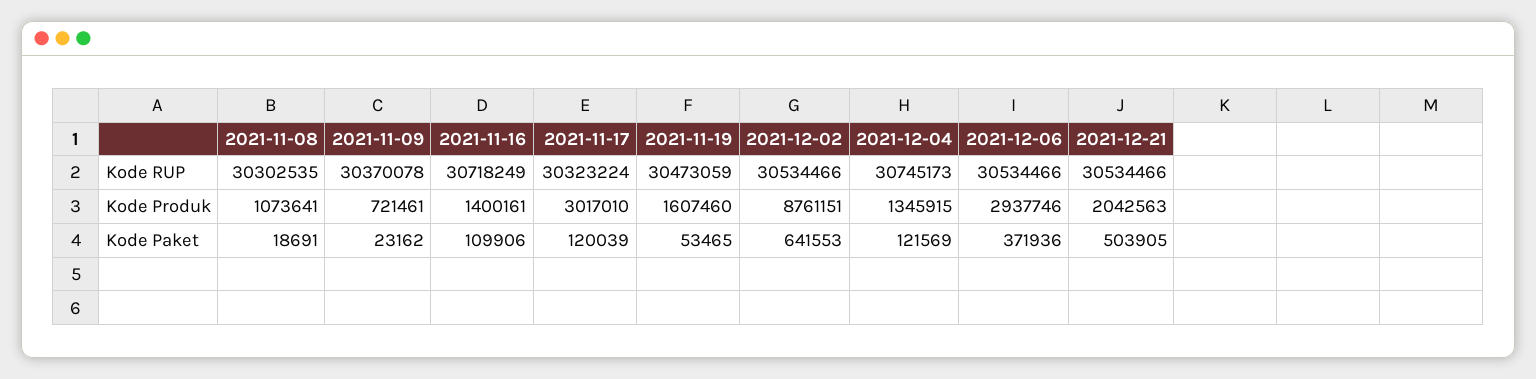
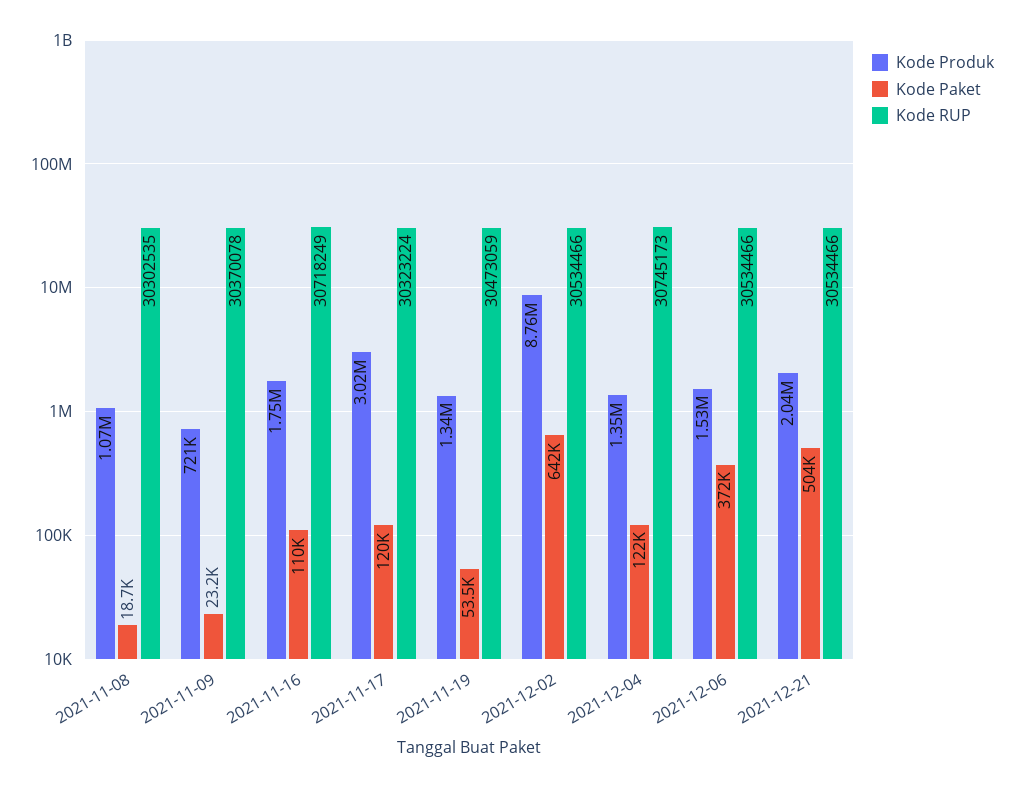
Kode Produk, 2021-11-16: 1400161 -> 1750000
Kode Produk, 2021-11-19: 1607460 -> 1340000
Kode Produk, 2021-12-06: 2937746 -> 1530000

